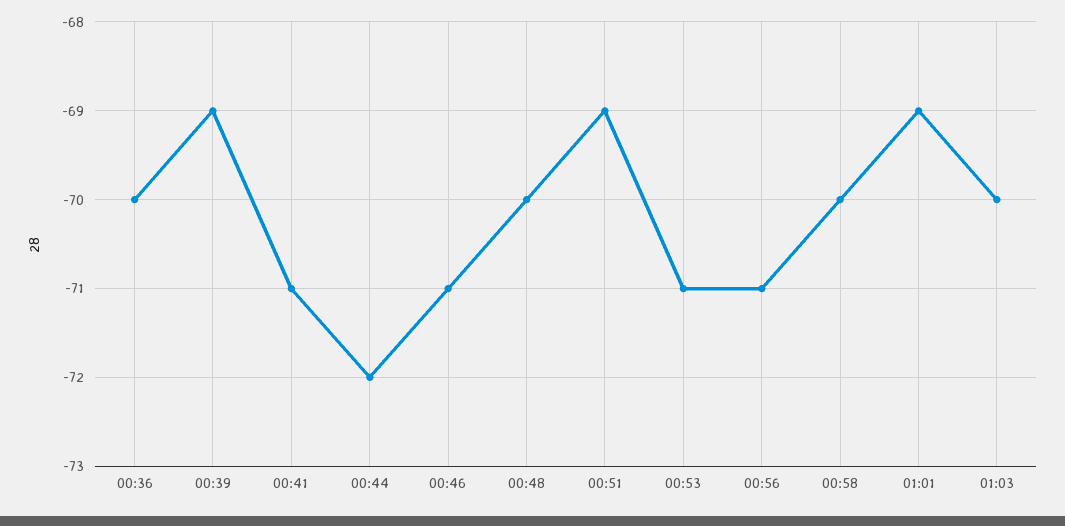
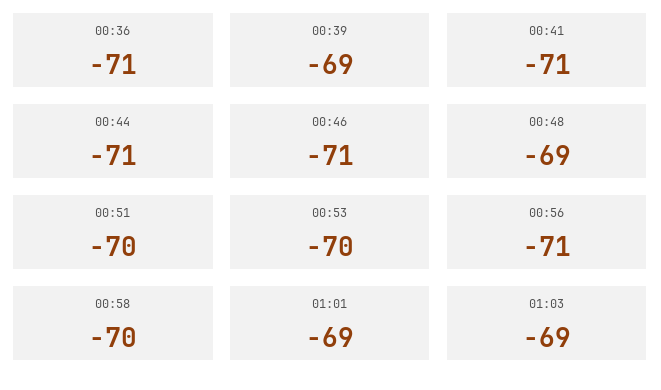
00:36: -70 -> -71
00:44: -72 -> -71
00:48: -70 -> -69
00:51: -69 -> -70
00:53: -71 -> -70
01:03: -70 -> -69

